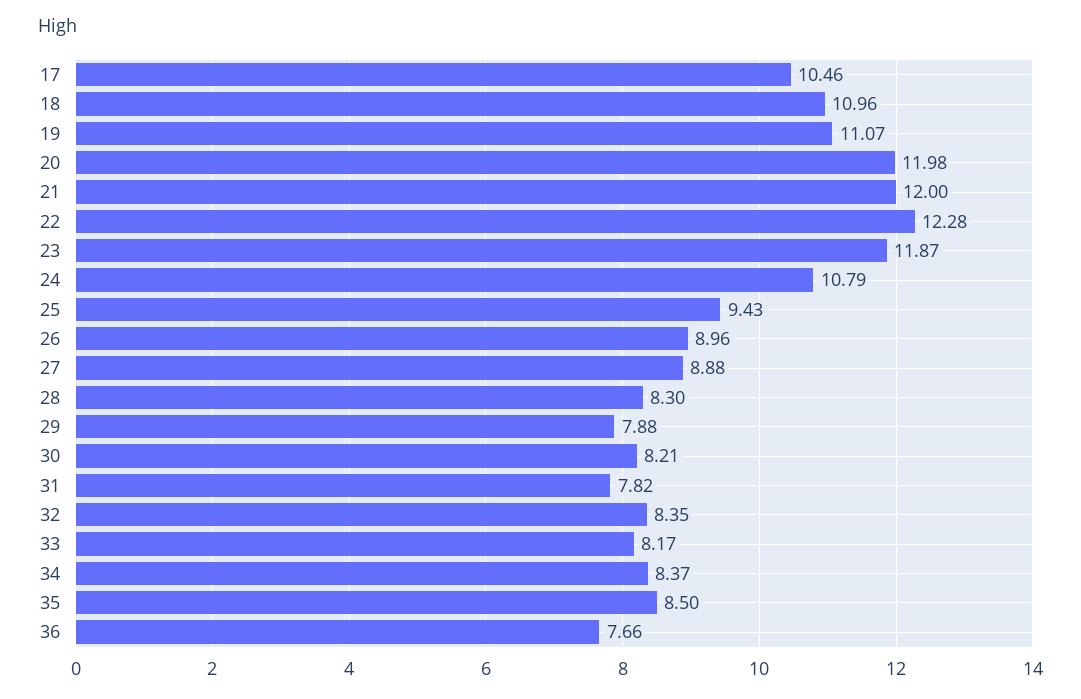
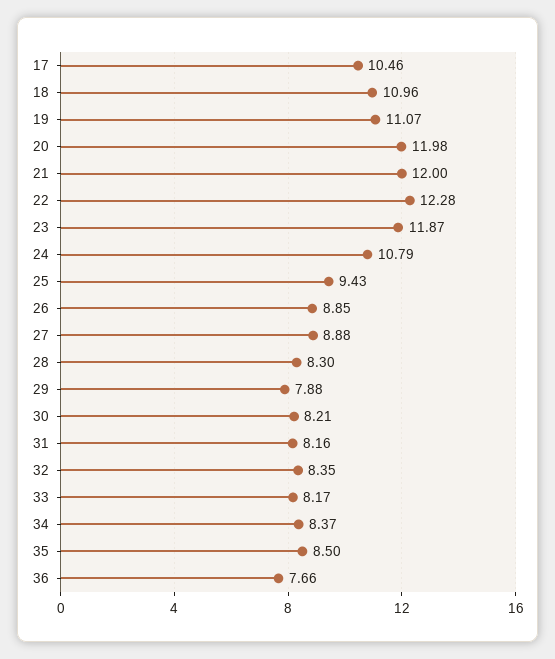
26: 8.96 -> 8.85
31: 7.82 -> 8.16

